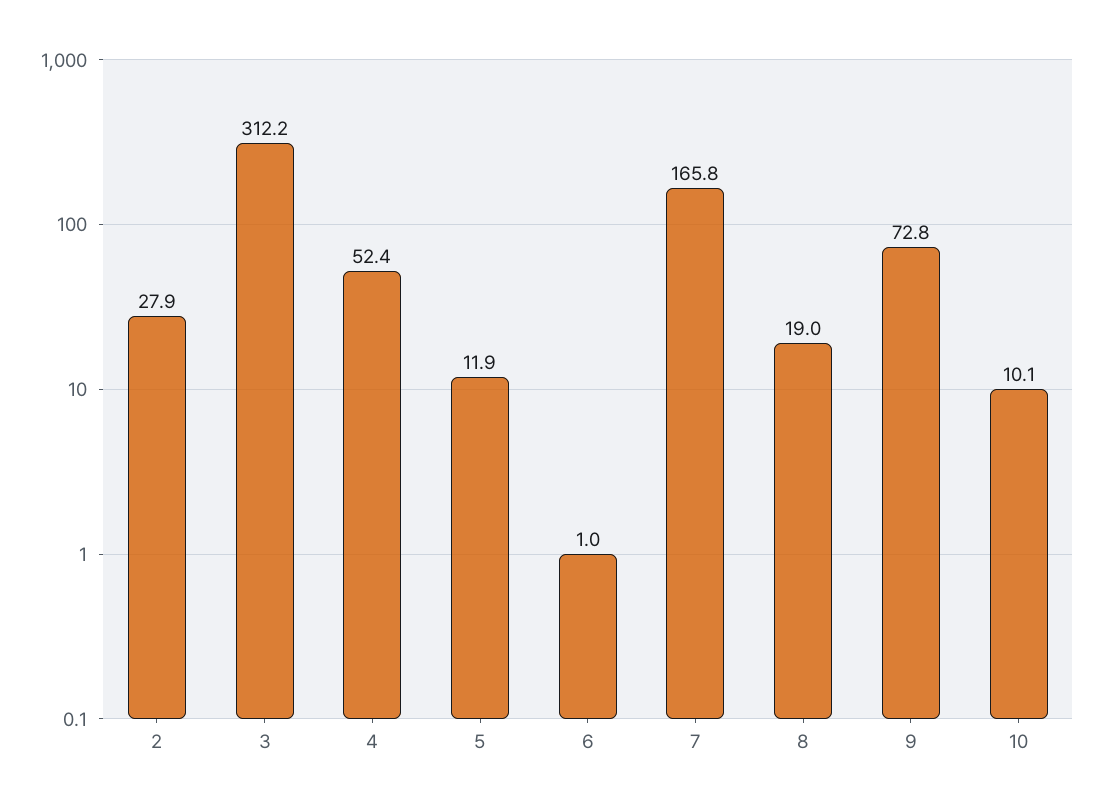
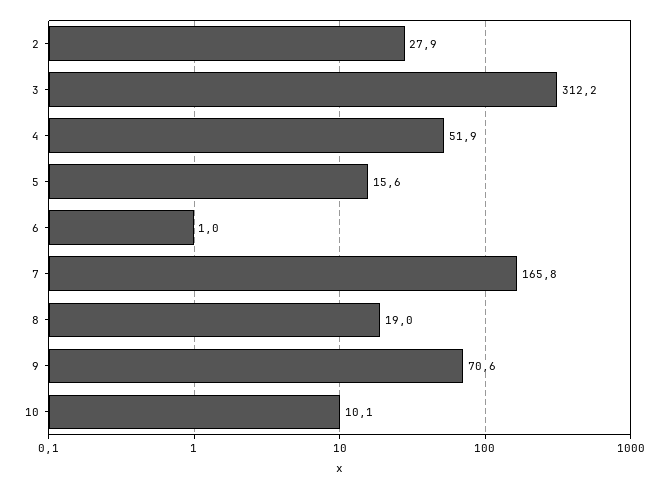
4: 52.4 -> 51.9
5: 11.9 -> 15.6
9: 72.8 -> 70.6

